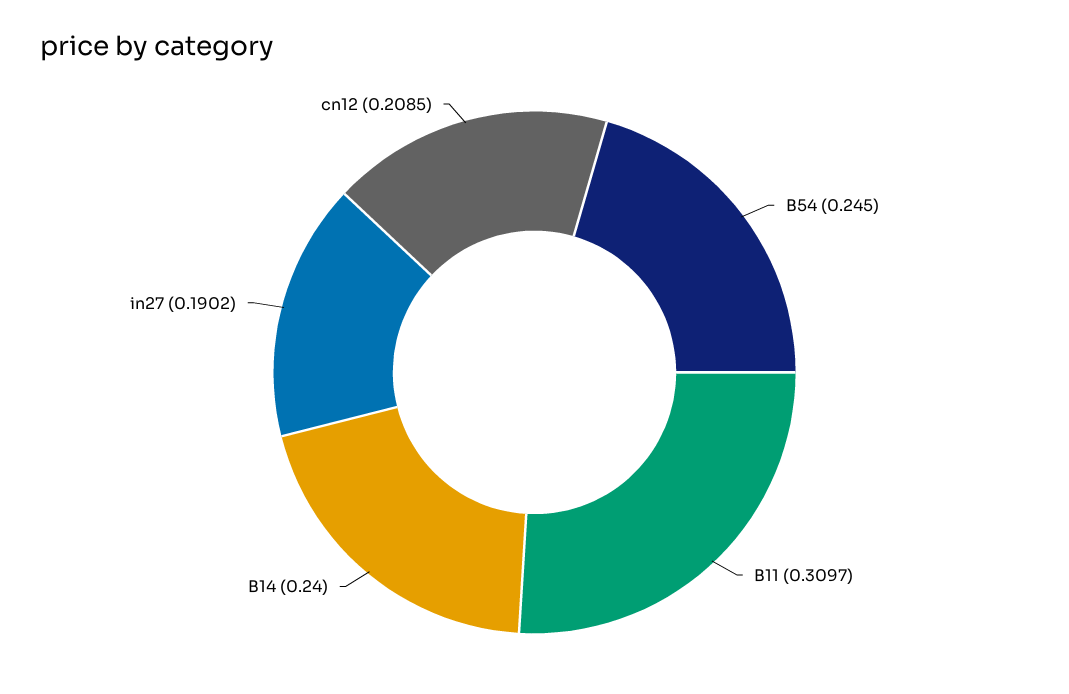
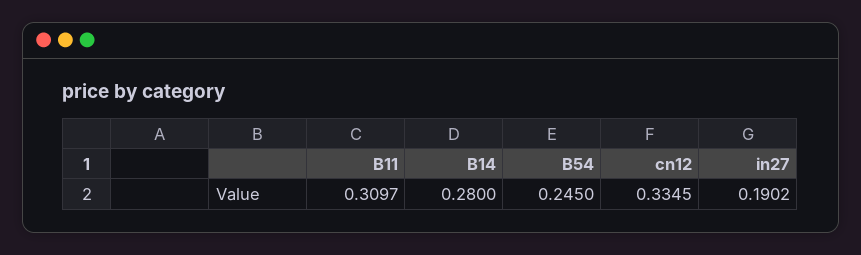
B14: 0.24 -> 0.28
cn12: 0.2085 -> 0.3345

